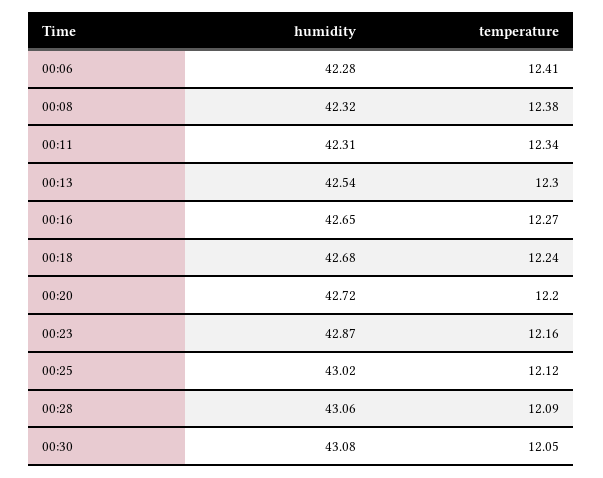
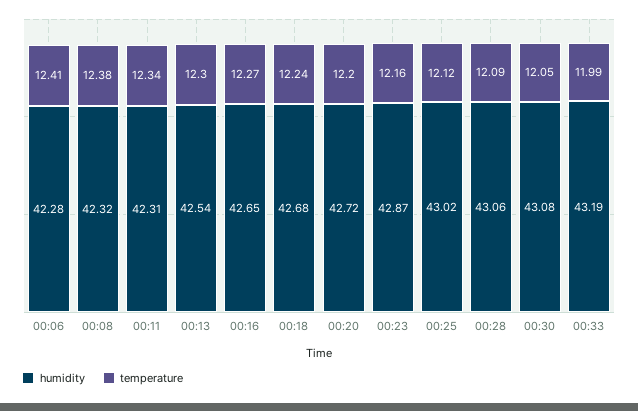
humidity, 00:33: none -> 43.19
temperature, 00:33: none -> 11.99

